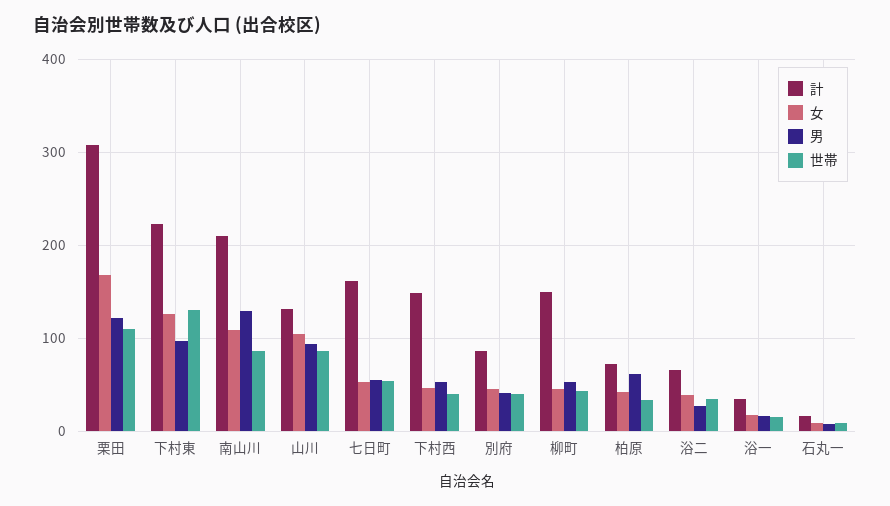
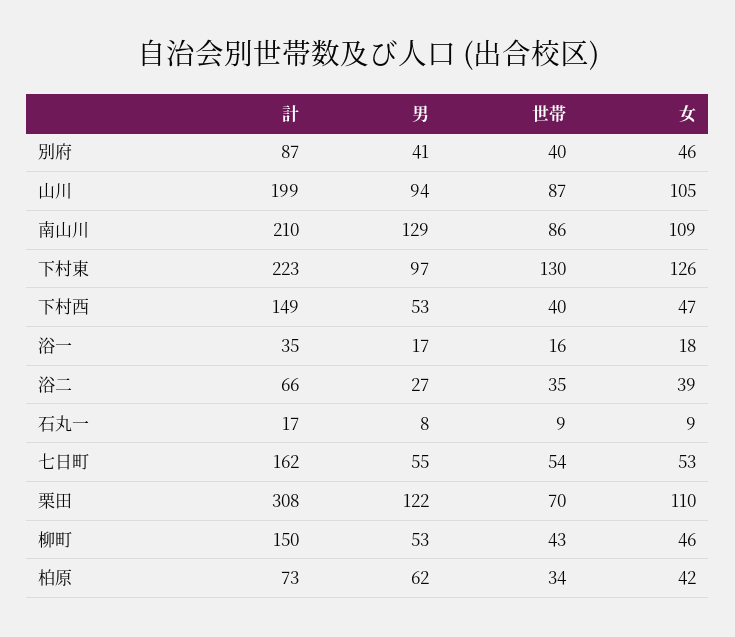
女, 栗田: 170 -> 110
世帯, 栗田: 110 -> 70
計, 山川: 130 -> 199

